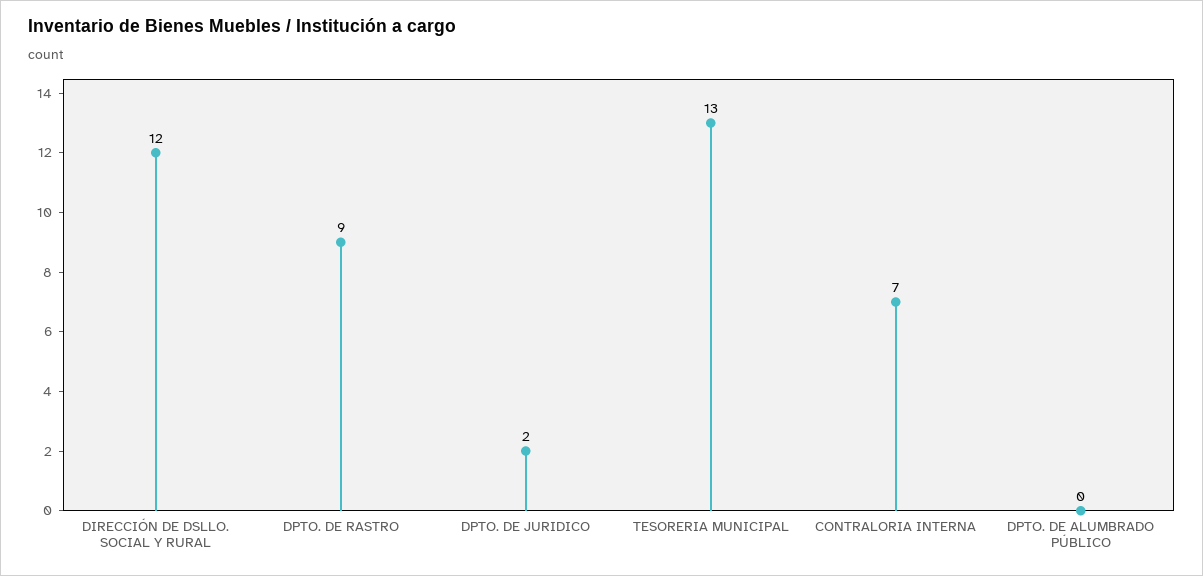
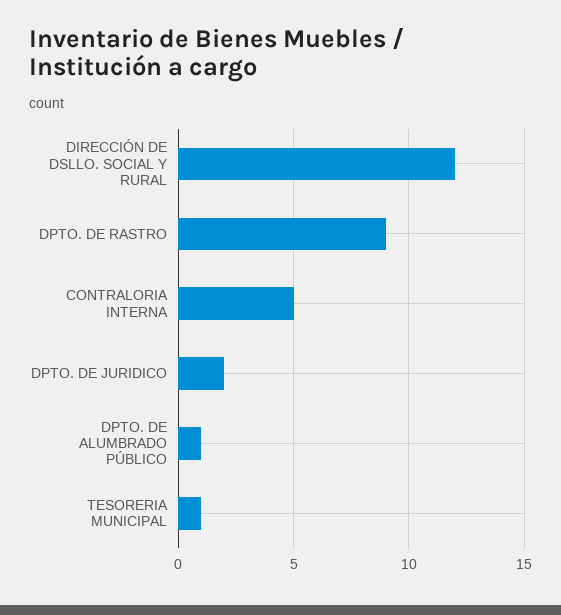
TESORERIA MUNICIPAL: 13 -> 1
CONTRALORIA INTERNA: 7 -> 5
DPTO. DE ALUMBRADO PÚBLICO: 0 -> 1

